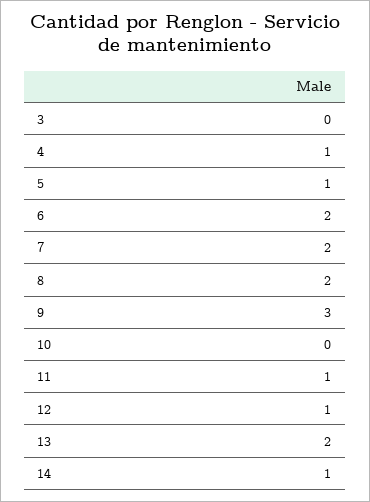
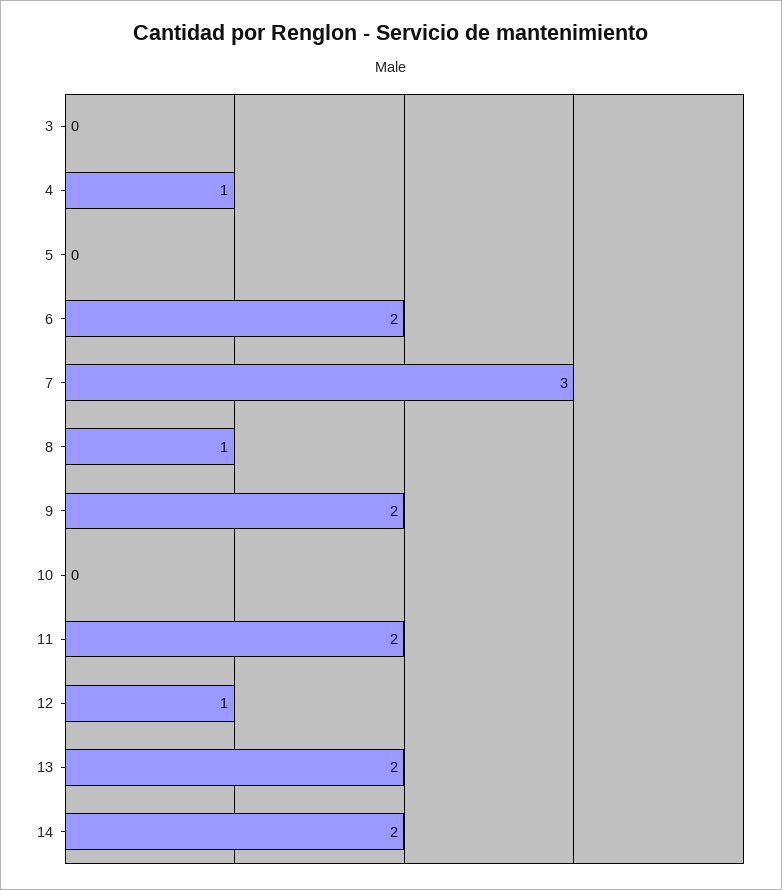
5: 1 -> 0
7: 2 -> 3
8: 2 -> 1
9: 3 -> 2
11: 1 -> 2
14: 1 -> 2

